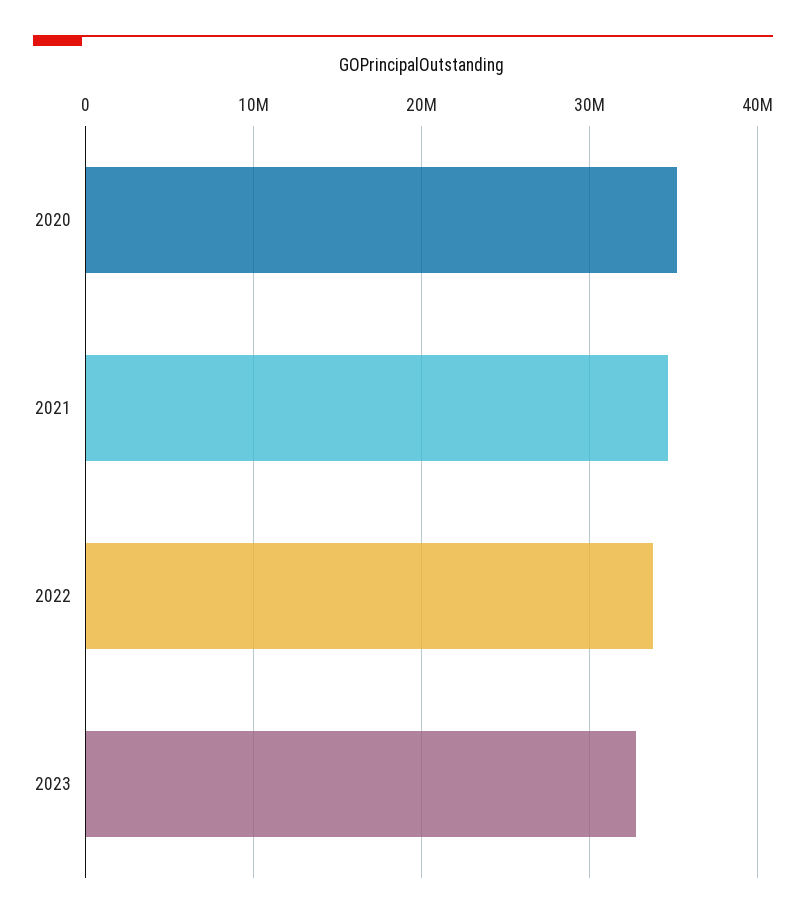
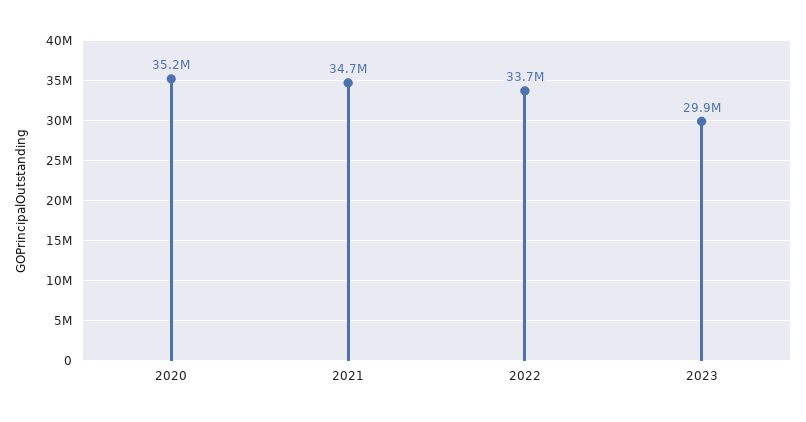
2023: 33000000 -> 29900000

